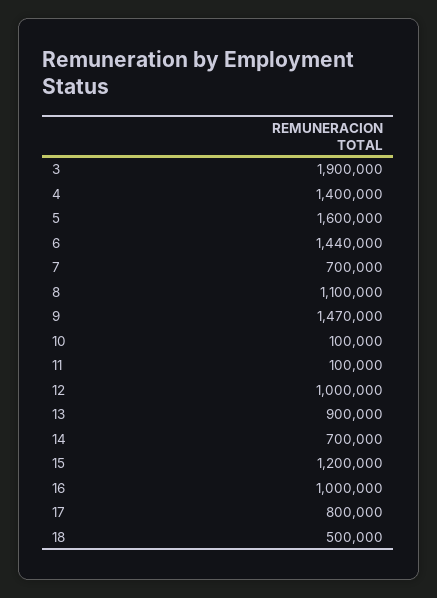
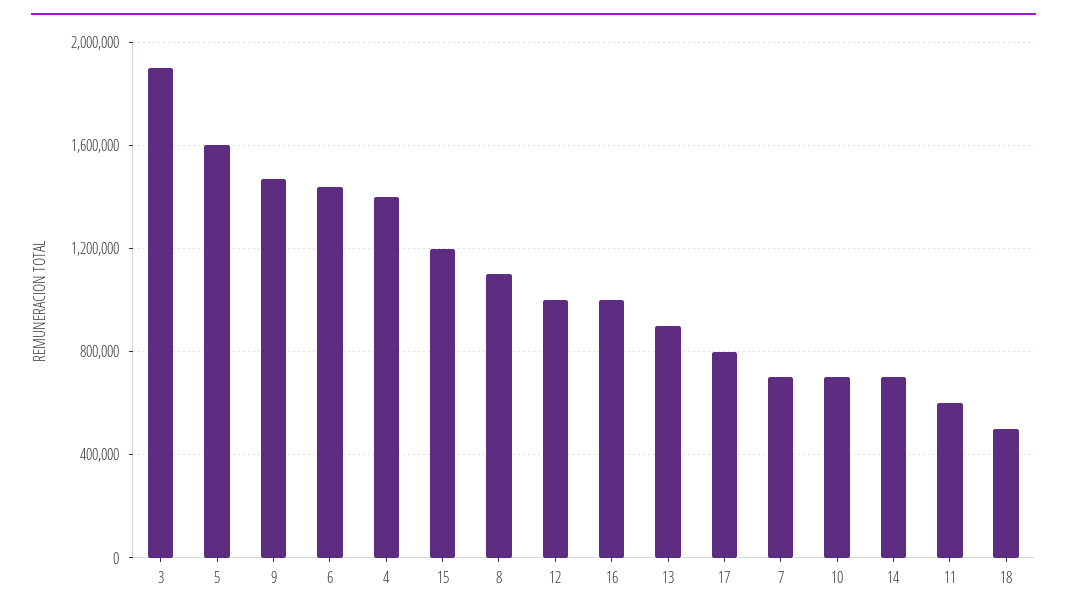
10: 100000 -> 700000
11: 100000 -> 600000

